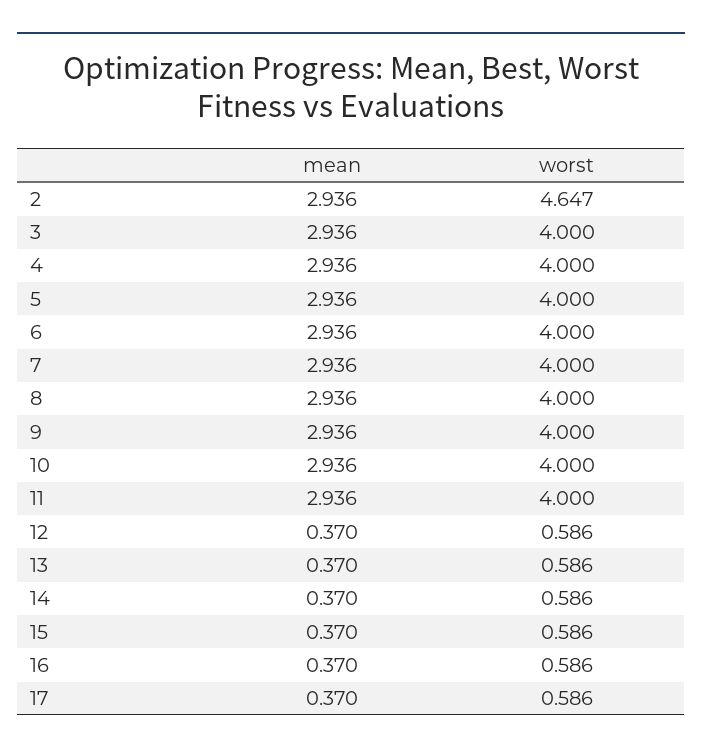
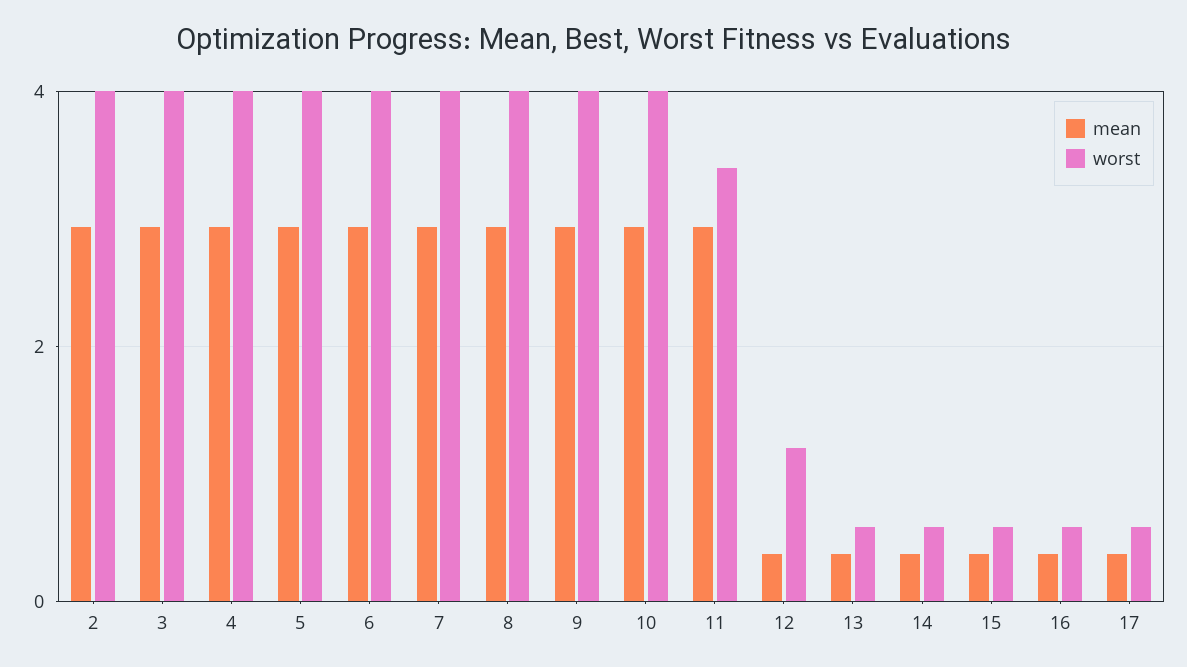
worst, 2: 4.647 -> 4
worst, 11: 4 -> 3.4
worst, 12: 0.586 -> 1.2

